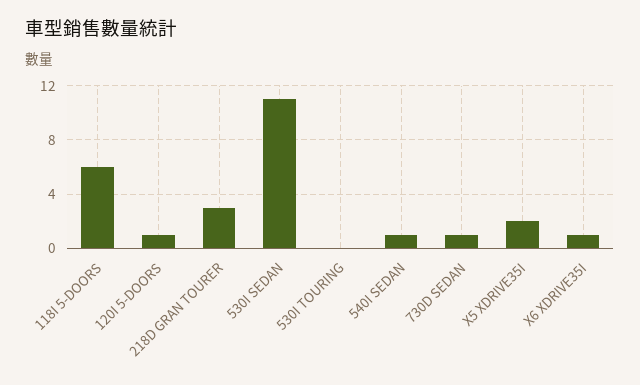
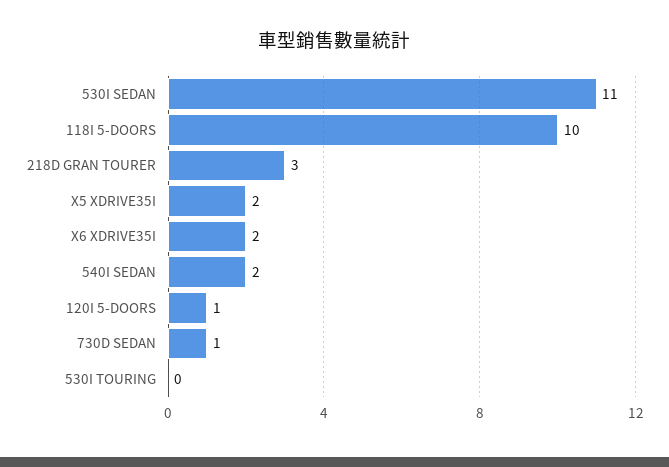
118I 5-DOORS: 6 -> 10
540I SEDAN: 1 -> 2
X6 XDRIVE35I: 1 -> 2

